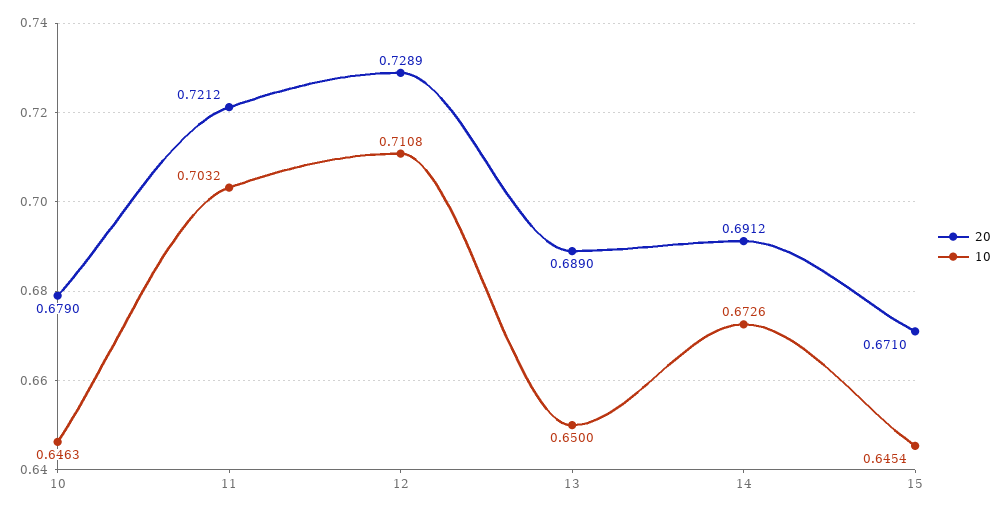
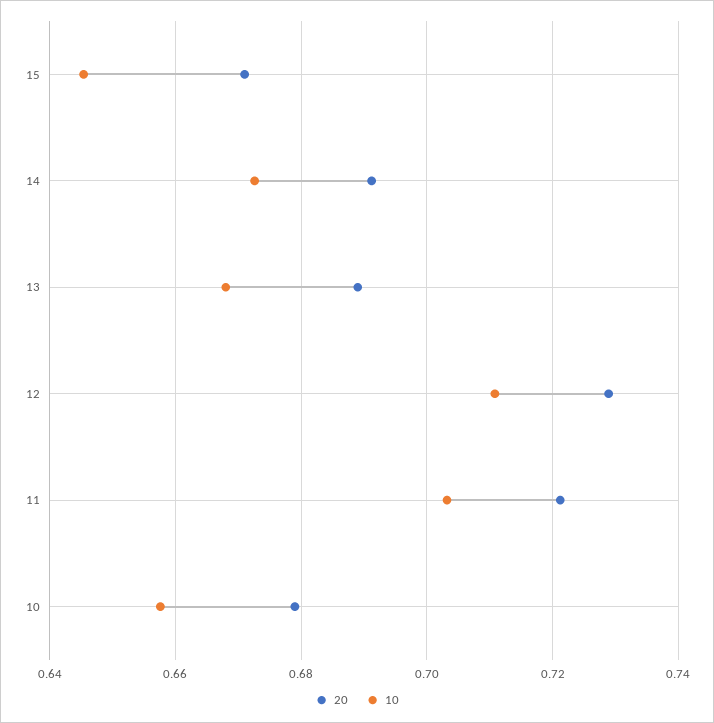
10, 10: 0.6463 -> 0.658
10, 13: 0.65 -> 0.668

